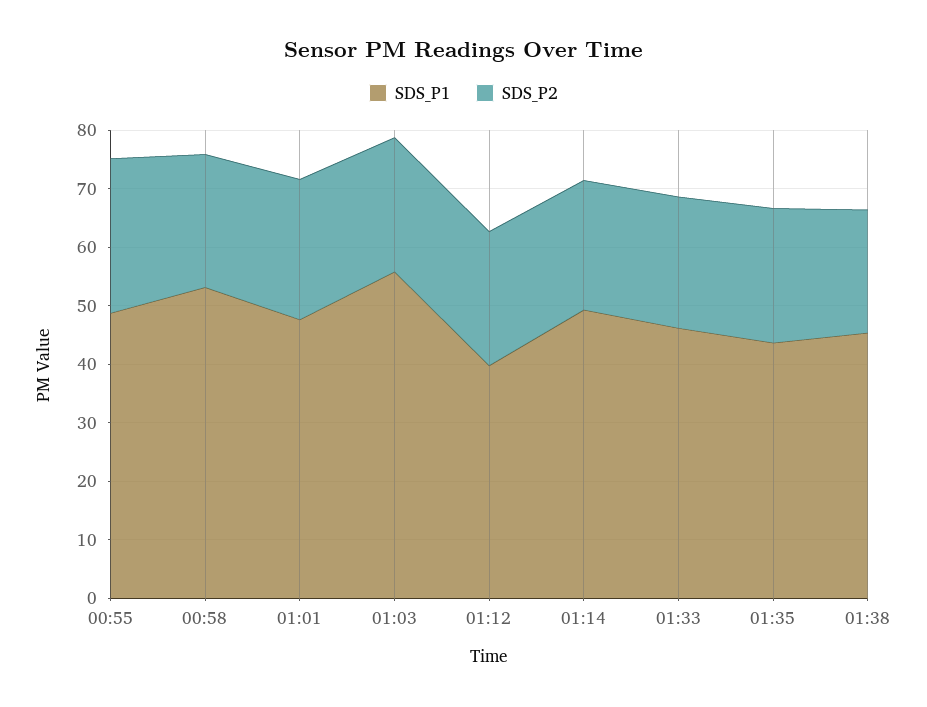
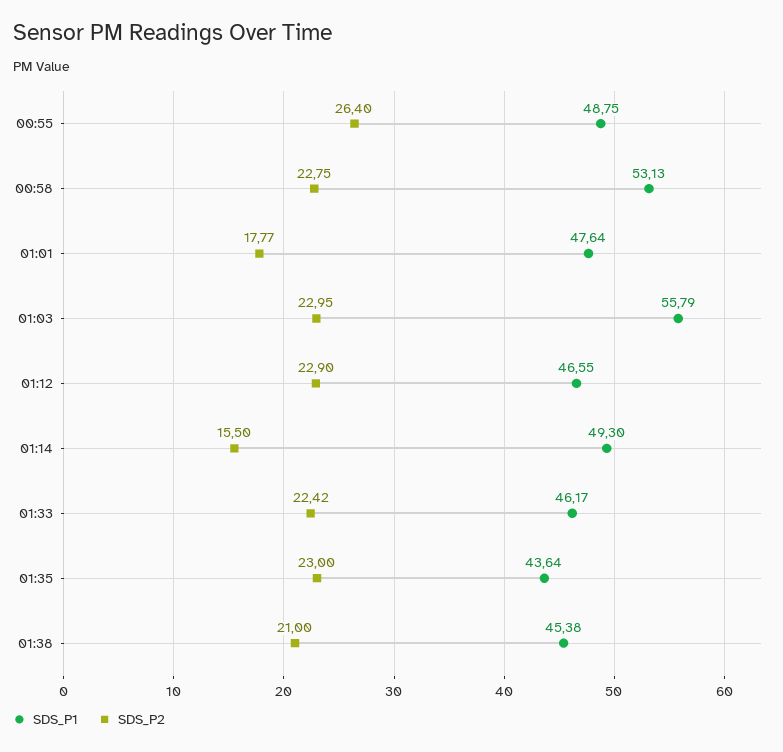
SDS_P2, 01:01: 24 -> 17.77
SDS_P1, 01:12: 40 -> 46.55
SDS_P2, 01:14: 22 -> 15.5

